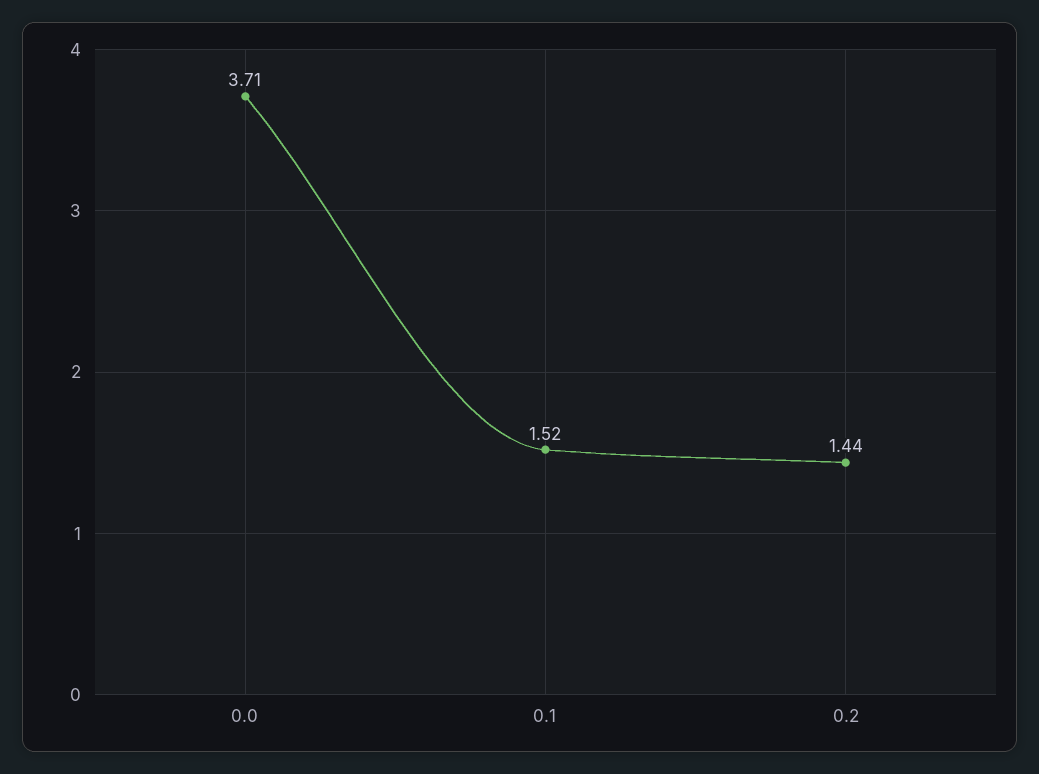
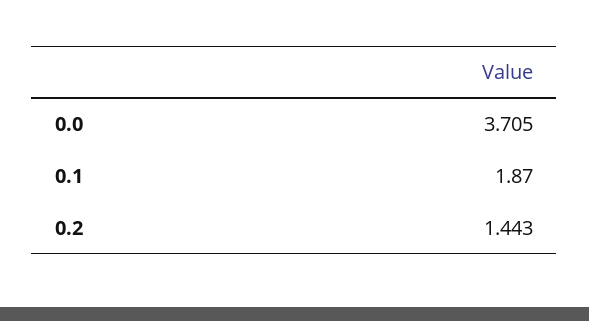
0.1: 1.52 -> 1.87

